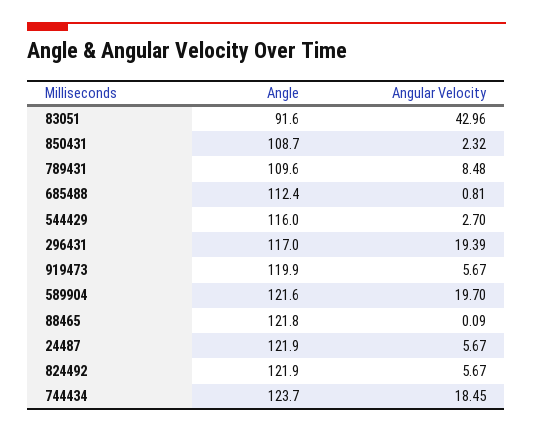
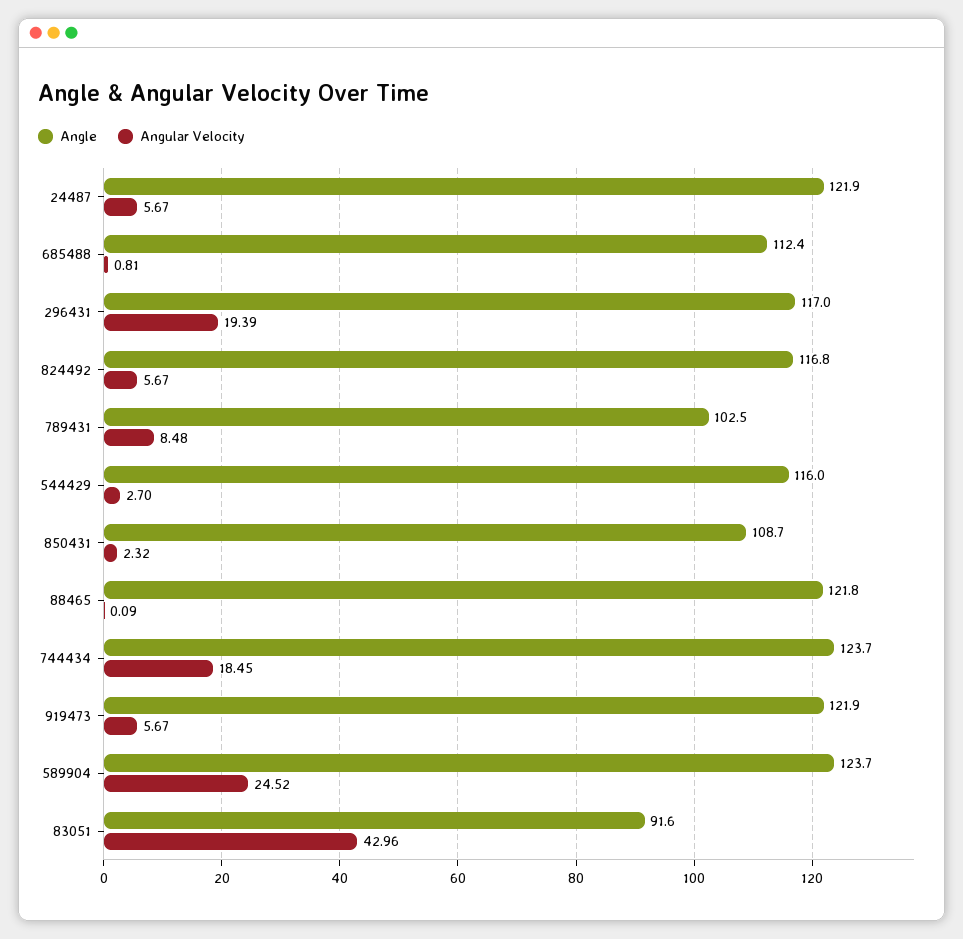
Angle, 789431: 109.6 -> 102.5
Angle, 919473: 119.9 -> 121.9
Angle, 589904: 121.6 -> 123.7
Angular Velocity, 589904: 19.7 -> 24.52
Angle, 824492: 121.9 -> 116.8

